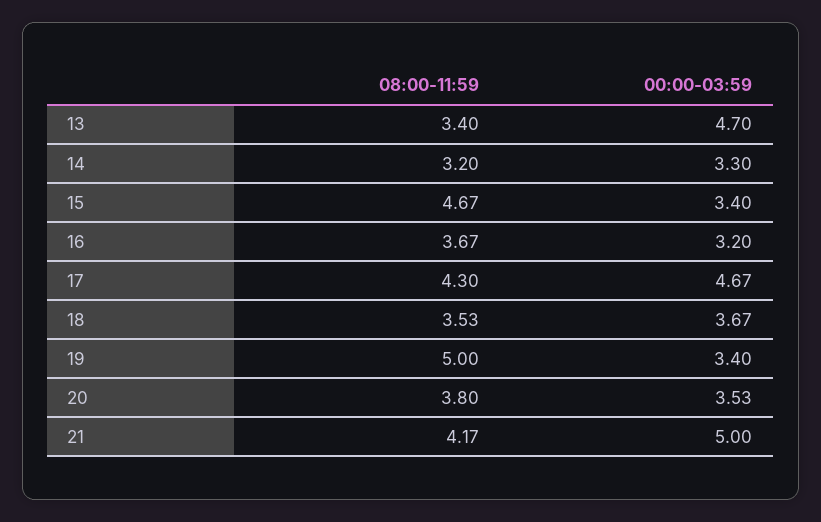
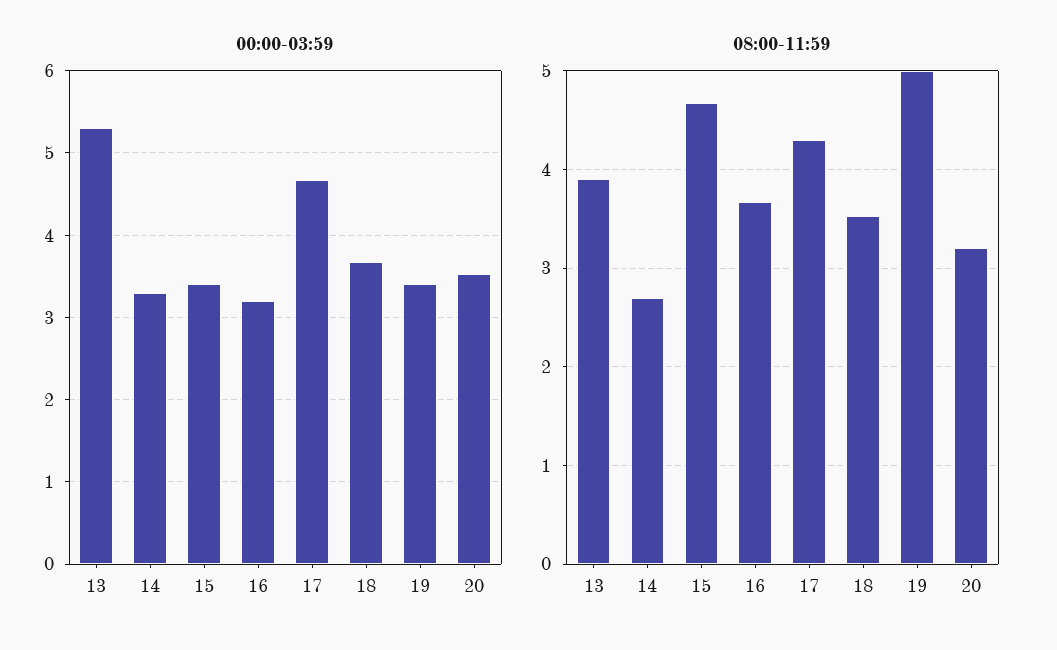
08:00-11:59, 13: 3.4 -> 3.9
00:00-03:59, 13: 4.7 -> 5.3
08:00-11:59, 14: 3.2 -> 2.7
08:00-11:59, 20: 3.8 -> 3.2
08:00-11:59, 21: 4.17 -> none
00:00-03:59, 21: 5 -> none

